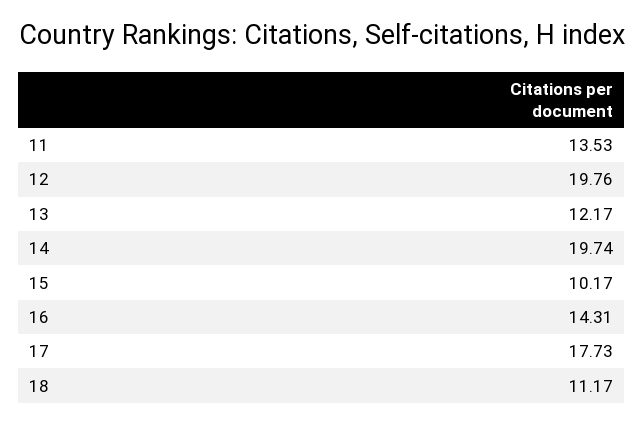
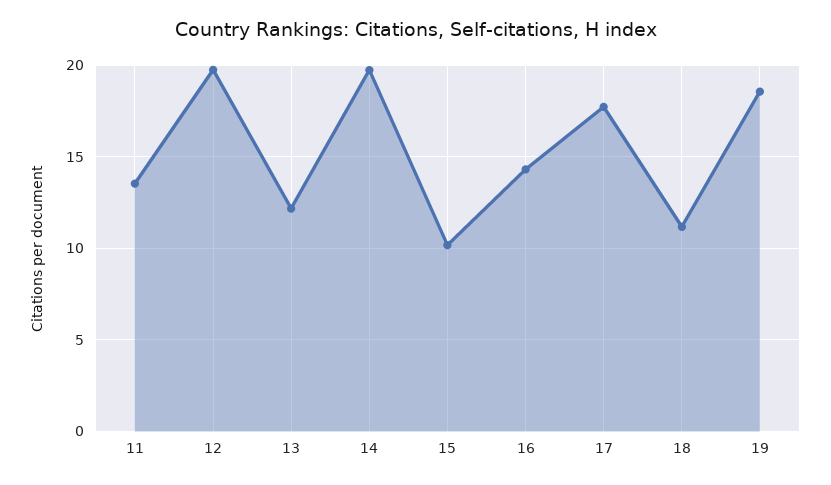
19: none -> 18.5

